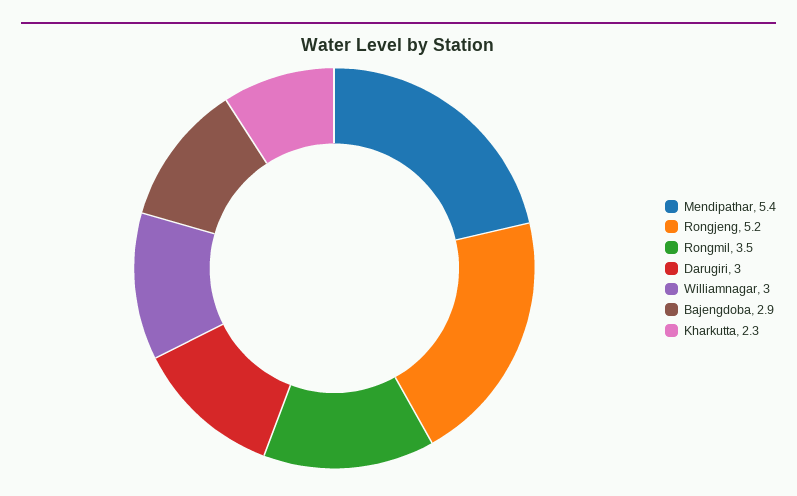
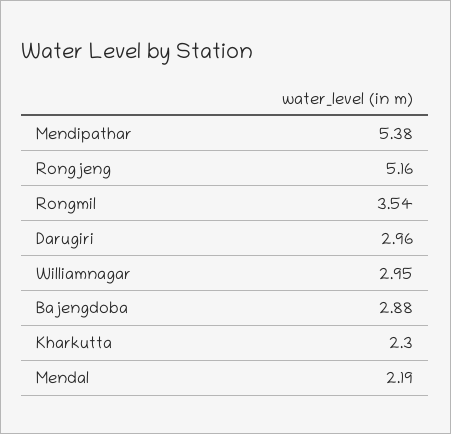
Mendal: none -> 2.19

